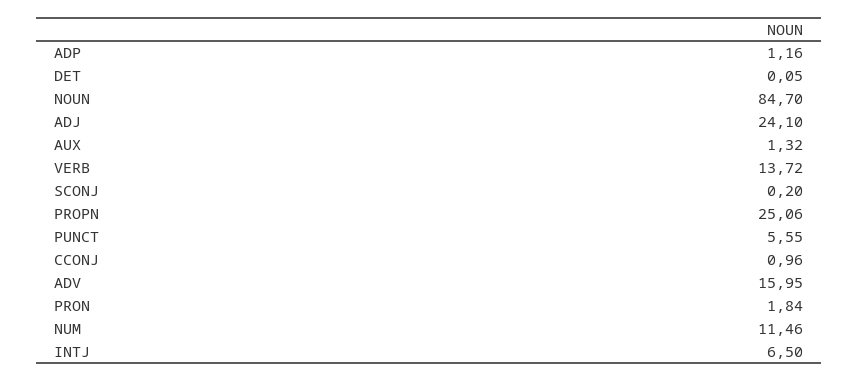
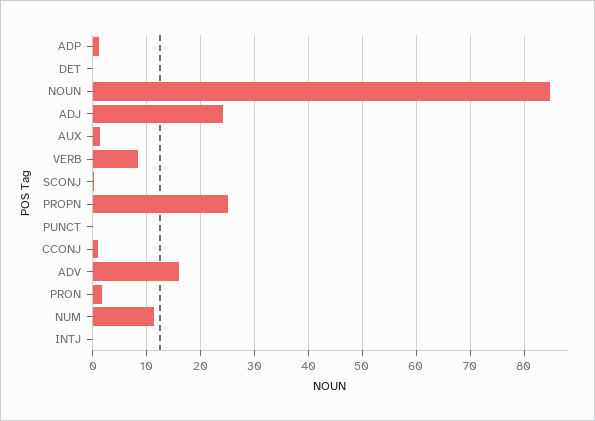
VERB: 13.72 -> 8
PUNCT: 5.55 -> 0
INTJ: 6.5 -> 0

